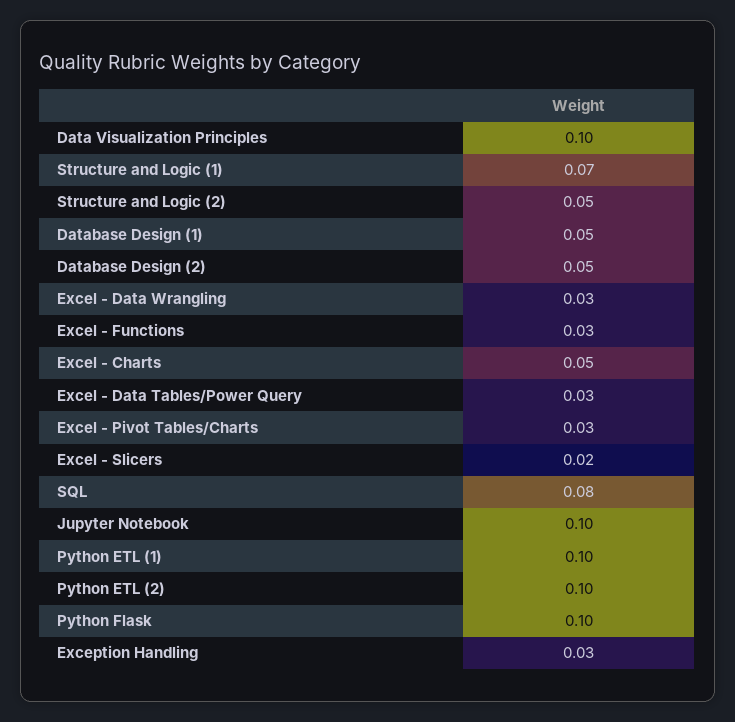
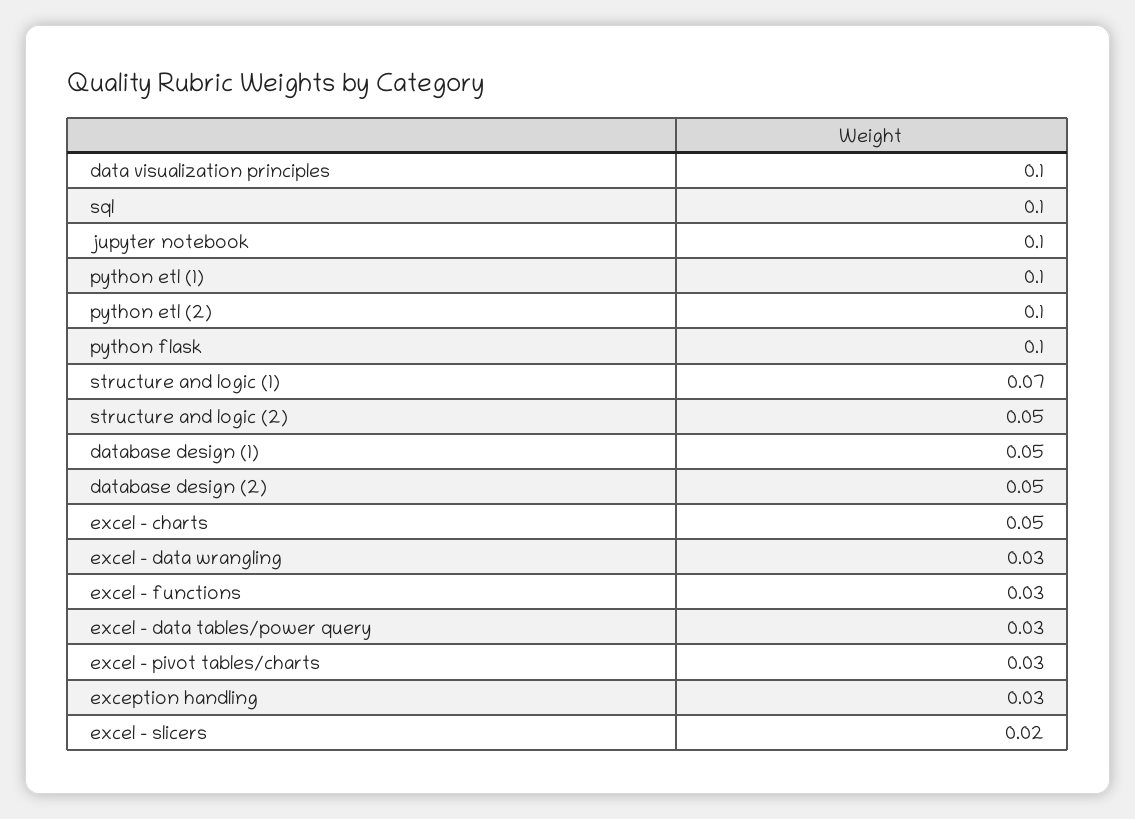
SQL: 0.08 -> 0.1

